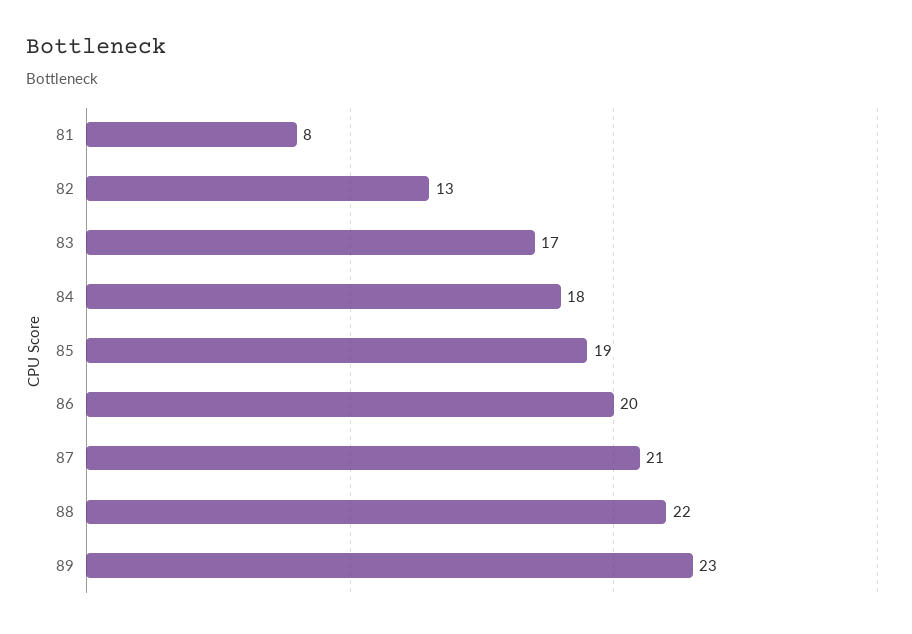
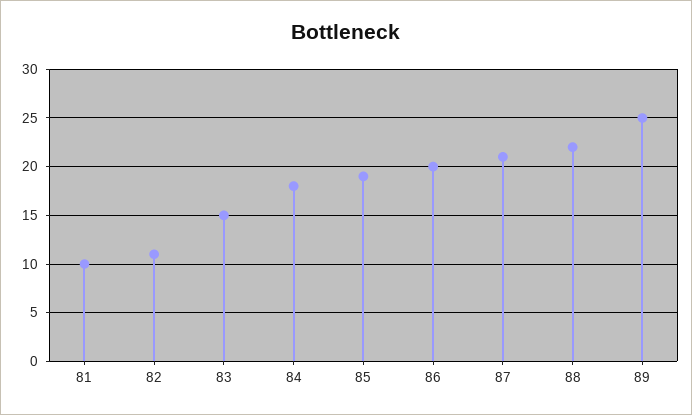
81: 8 -> 10
82: 13 -> 11
83: 17 -> 15
89: 23 -> 25

